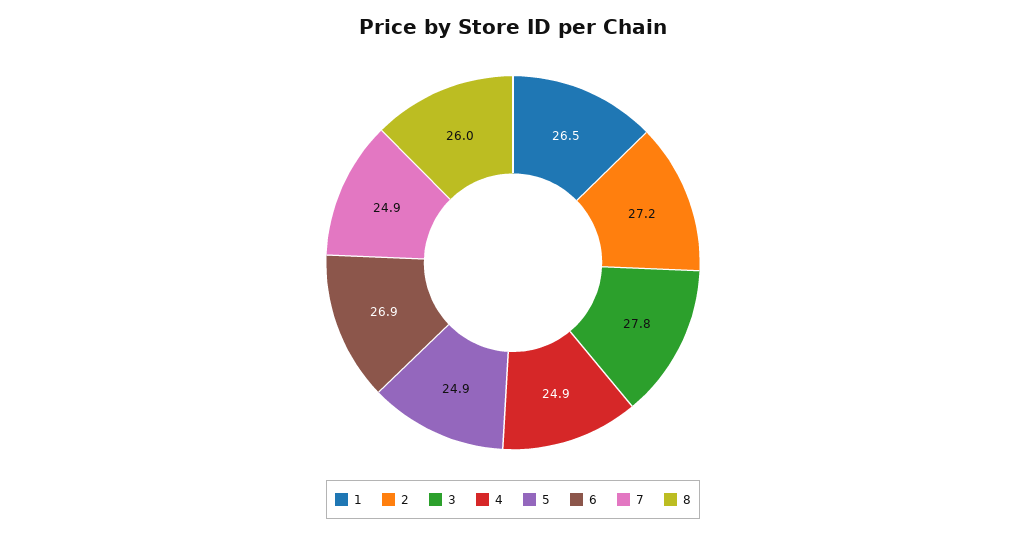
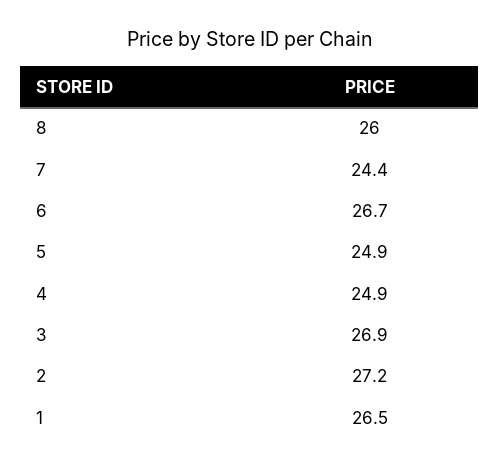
3: 27.8 -> 26.9
6: 26.9 -> 26.7
7: 24.9 -> 24.4

